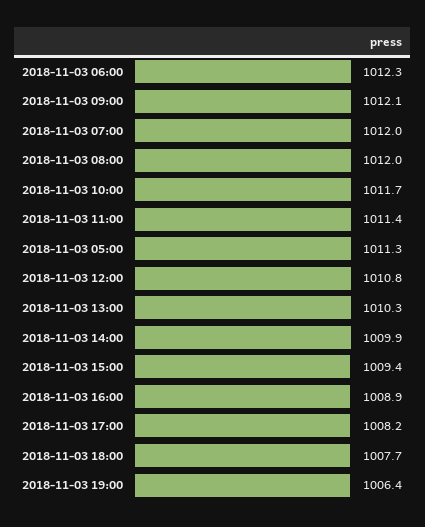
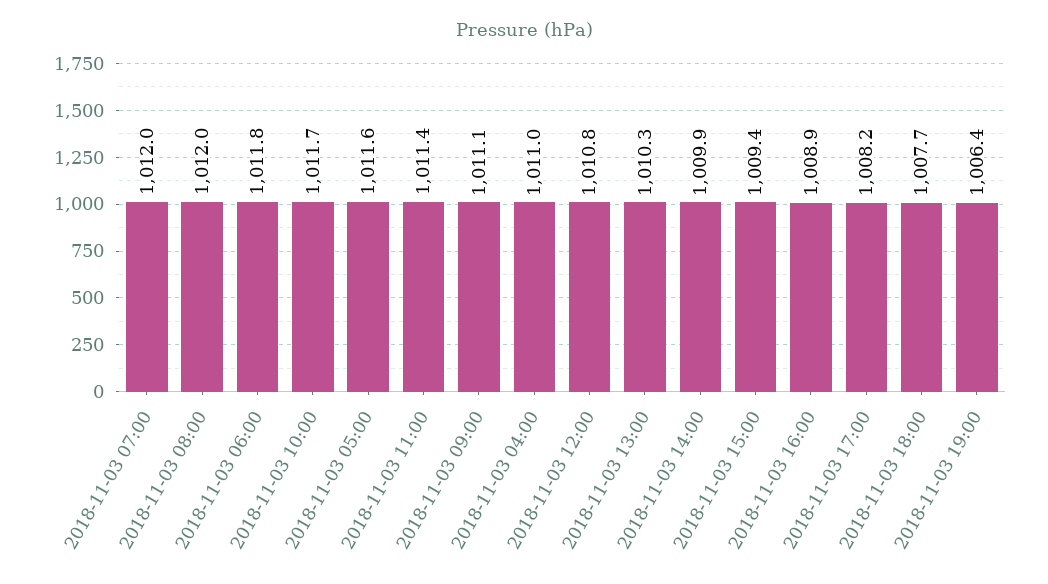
2018-11-03 06:00: 1012.3 -> 1011.8
2018-11-03 09:00: 1012.1 -> 1011.1
2018-11-03 05:00: 1011.3 -> 1011.6
2018-11-03 04:00: none -> 1011

